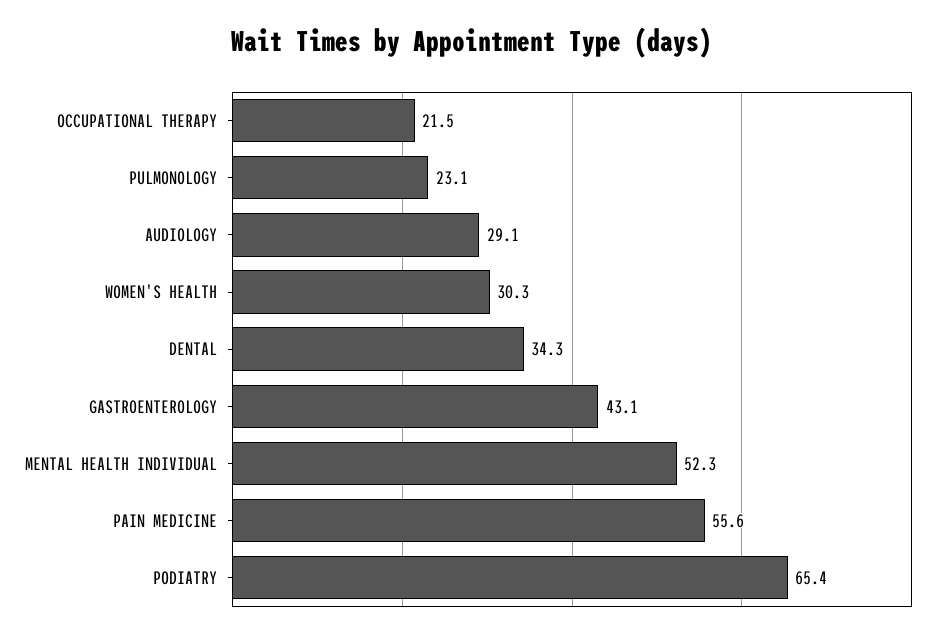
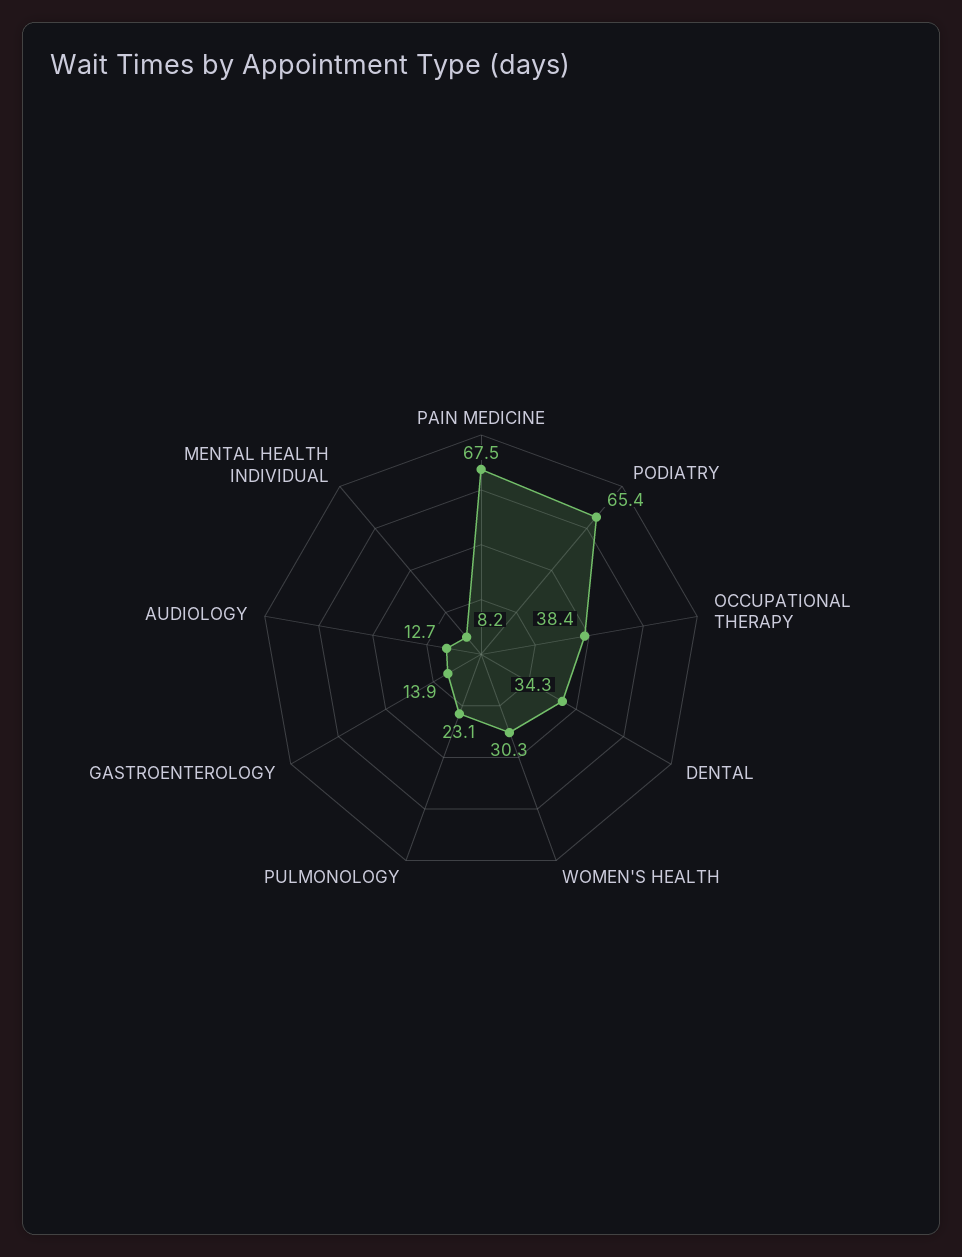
OCCUPATIONAL THERAPY: 21.5 -> 38.4
AUDIOLOGY: 29.1 -> 12.7
GASTROENTEROLOGY: 43.1 -> 13.9
MENTAL HEALTH INDIVIDUAL: 52.3 -> 8.2
PAIN MEDICINE: 55.6 -> 67.5

